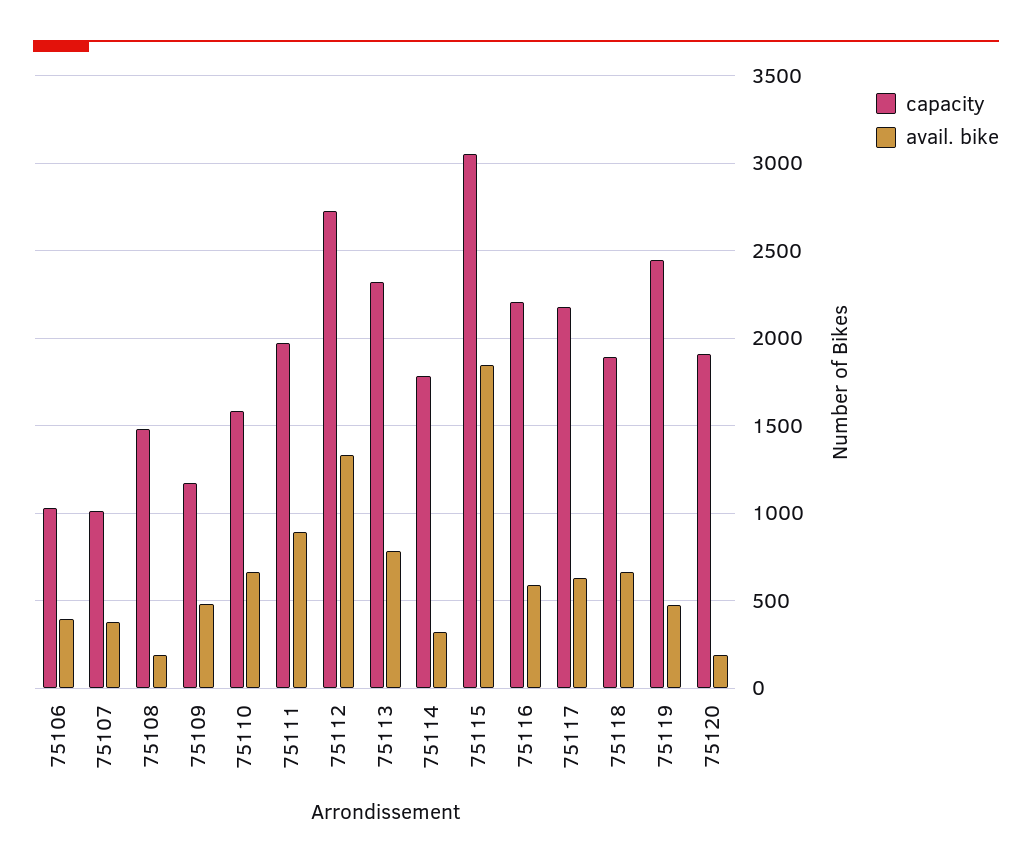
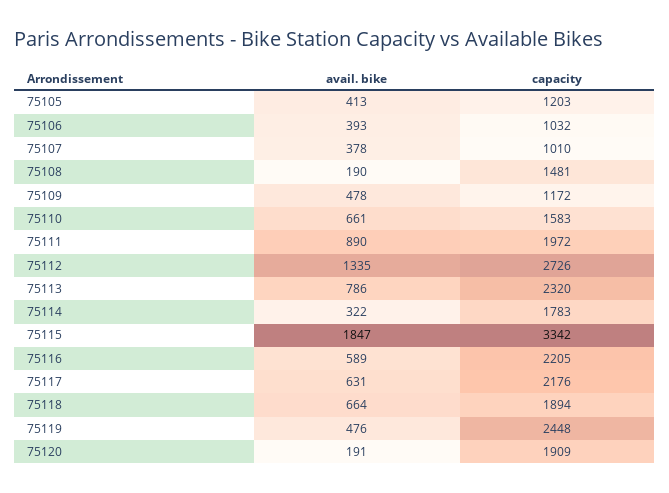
capacity, 75115: 3050 -> 3342
avail. bike, 75105: none -> 413
capacity, 75105: none -> 1203

